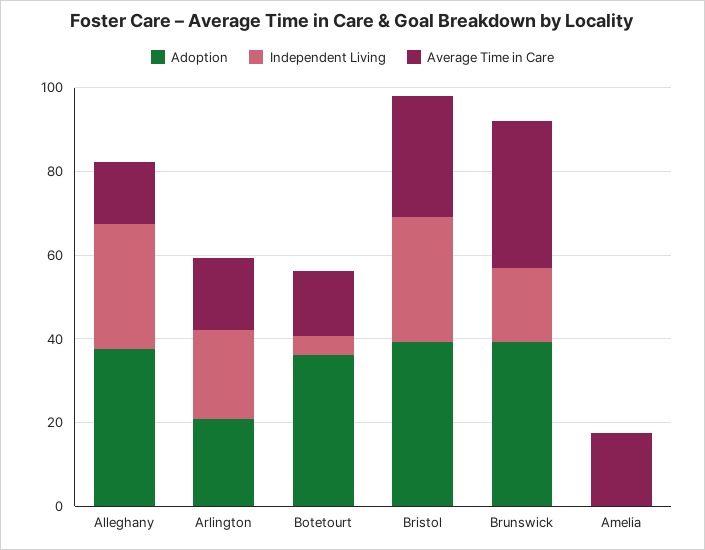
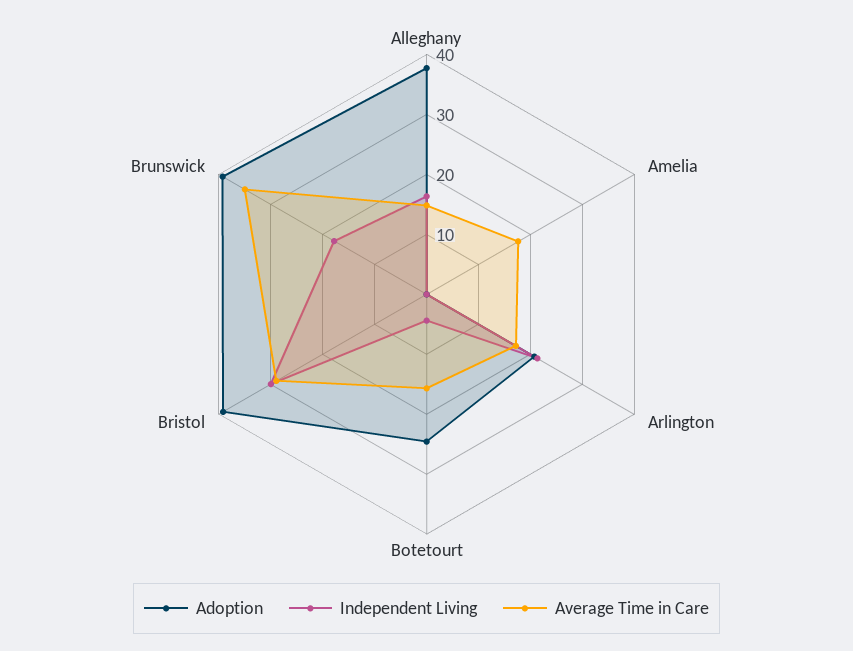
Independent Living, Alleghany: 30 -> 16
Adoption, Botetourt: 35 -> 24

